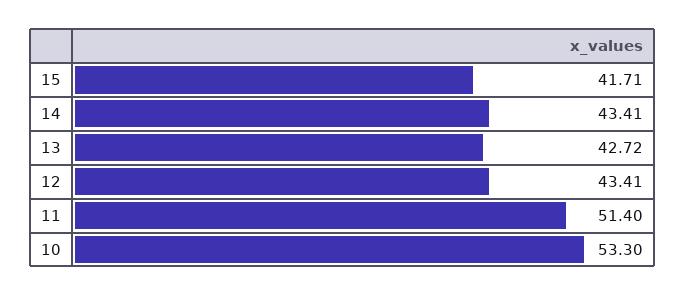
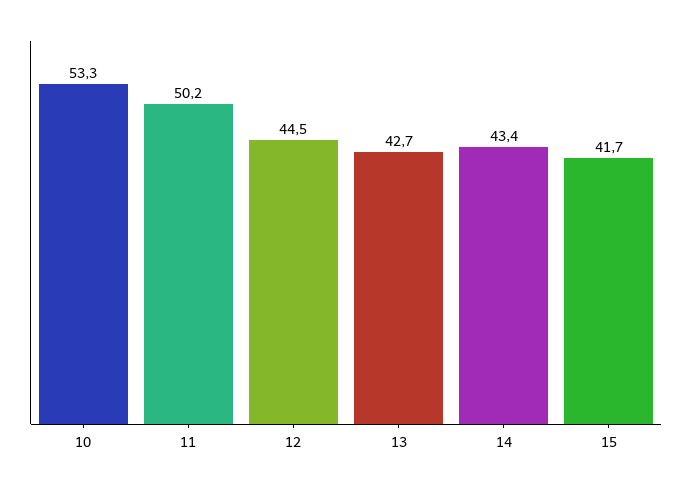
12: 43.41 -> 44.5
11: 51.4 -> 50.2

